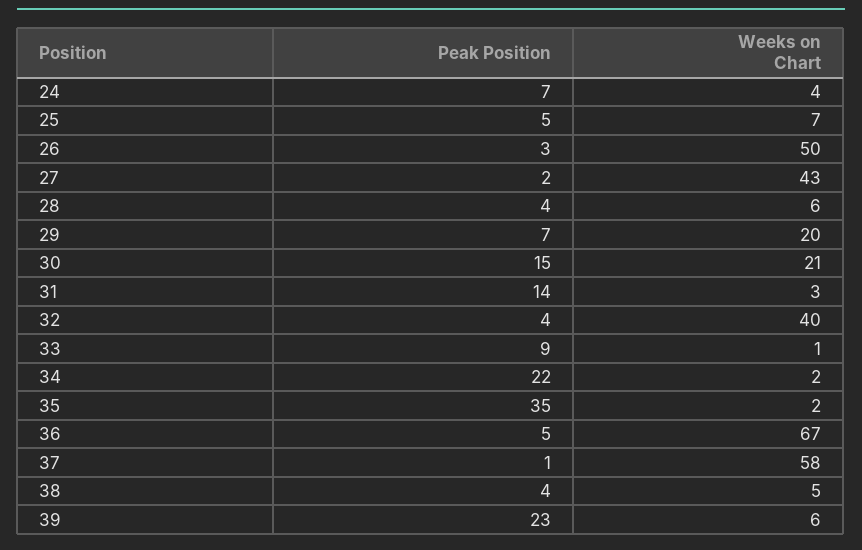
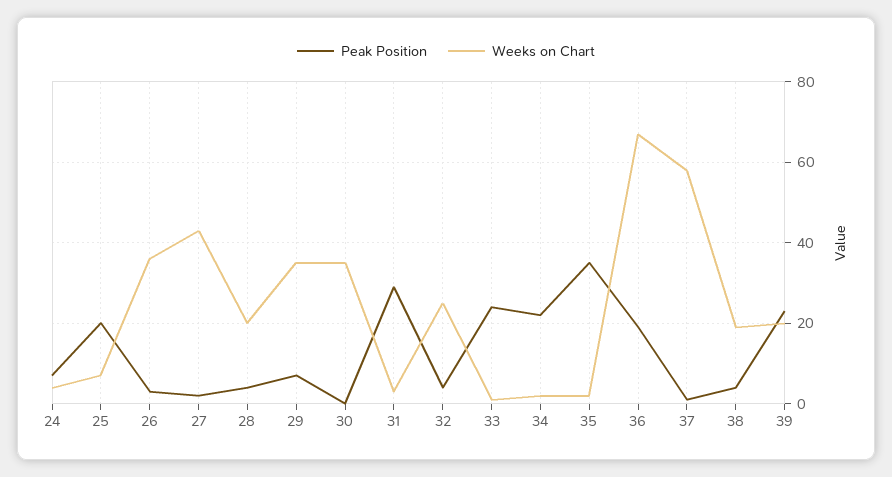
Peak Position, 25: 5 -> 20
Weeks on Chart, 26: 50 -> 35
Weeks on Chart, 28: 6 -> 20
Weeks on Chart, 29: 20 -> 35
Peak Position, 30: 15 -> 0
Weeks on Chart, 30: 21 -> 35
Peak Position, 31: 14 -> 30
Weeks on Chart, 32: 40 -> 25
Peak Position, 33: 9 -> 25
Peak Position, 36: 5 -> 20
Weeks on Chart, 38: 5 -> 20
Weeks on Chart, 39: 6 -> 20

